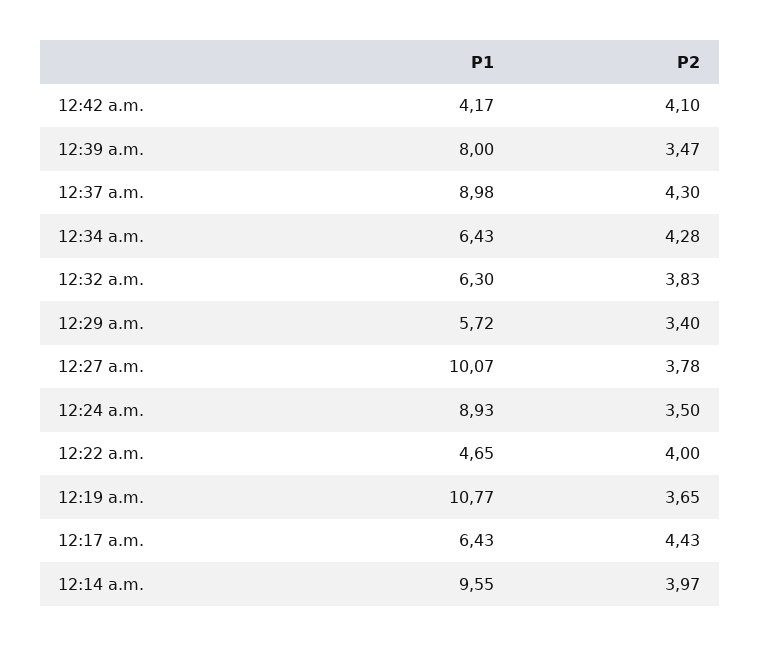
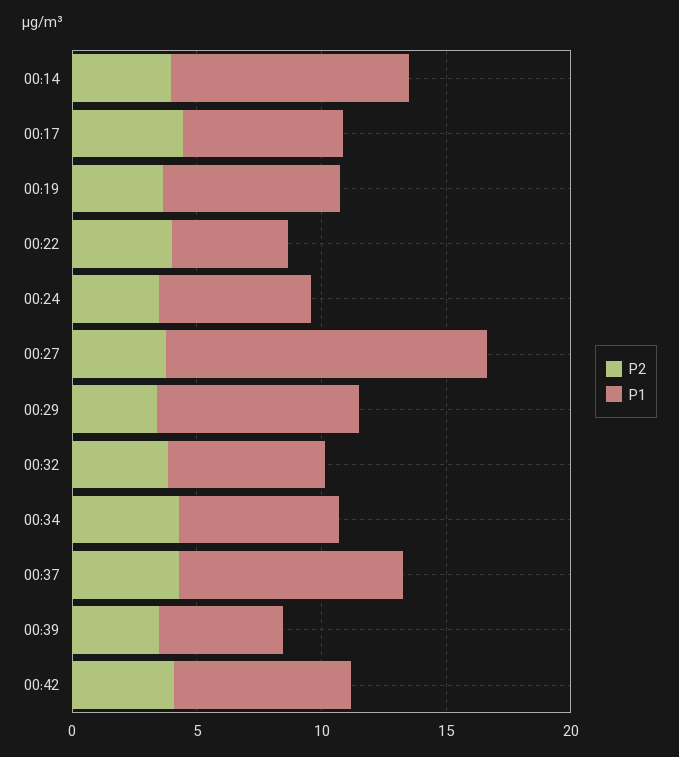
P1, 12:42 a.m.: 4.17 -> 7
P1, 12:39 a.m.: 8 -> 5
P1, 12:29 a.m.: 5.72 -> 8
P1, 12:27 a.m.: 10.07 -> 13
P1, 12:24 a.m.: 8.93 -> 6
P1, 12:19 a.m.: 10.77 -> 7

